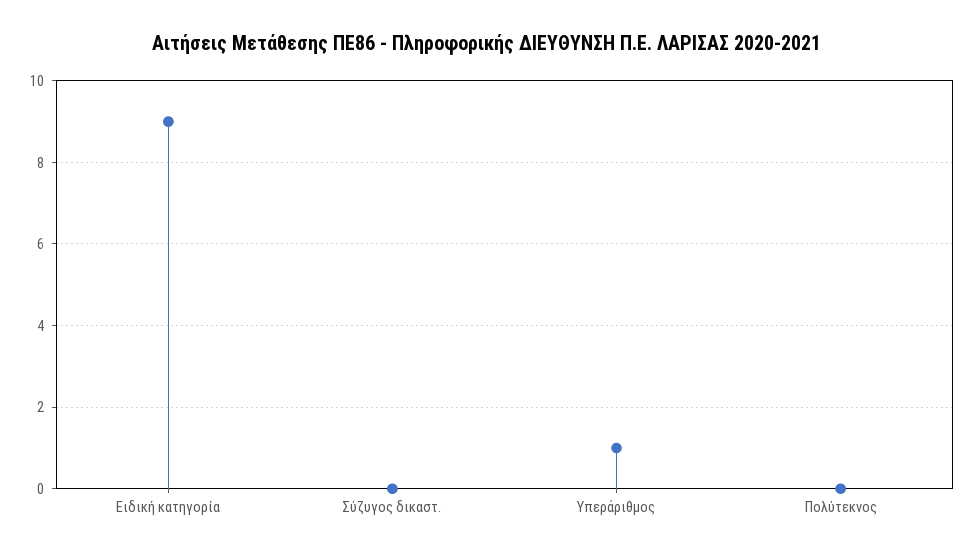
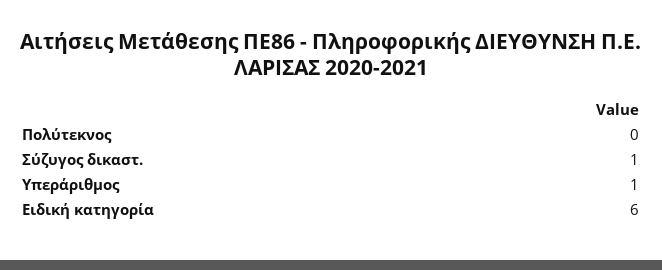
Ειδική κατηγορία: 9 -> 6
Σύζυγος δικαστ.: 0 -> 1

